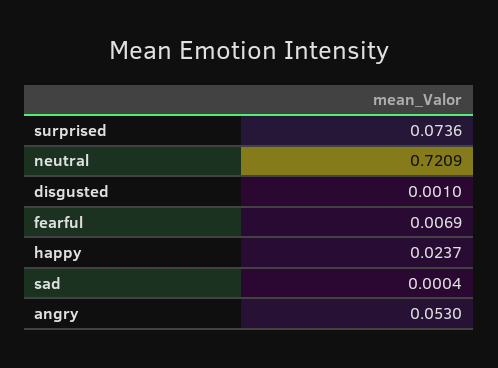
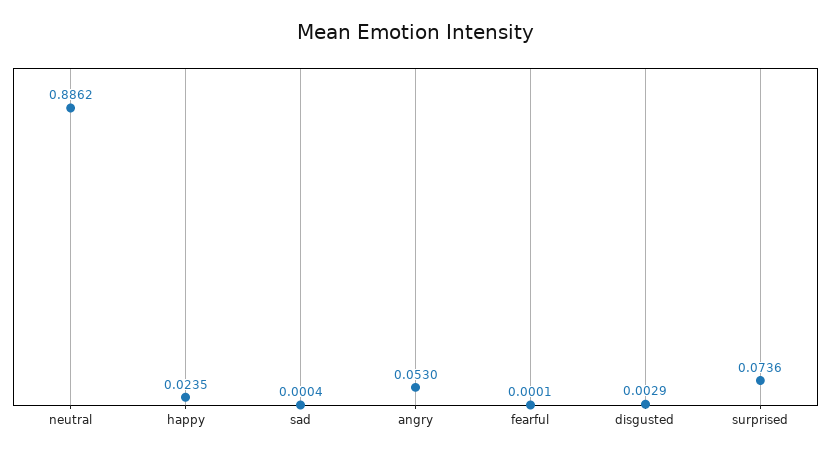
neutral: 0.7209 -> 0.8862
disgusted: 0.001 -> 0.0029
fearful: 0.0069 -> 0.0001
happy: 0.0237 -> 0.0235

